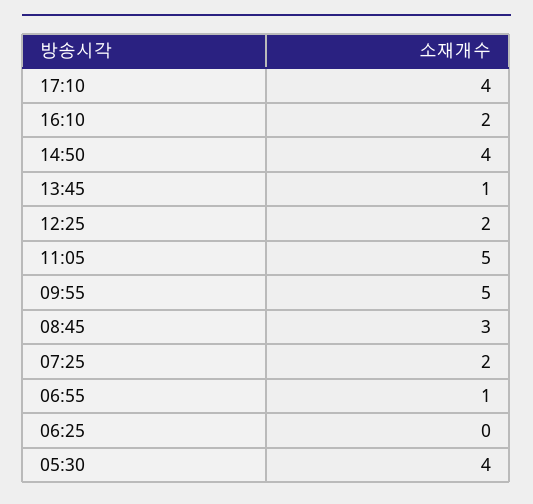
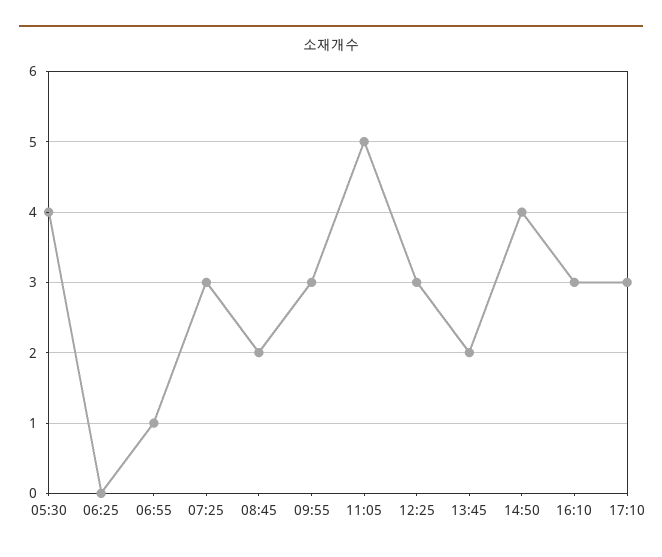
17:10: 4 -> 3
16:10: 2 -> 3
13:45: 1 -> 2
12:25: 2 -> 3
09:55: 5 -> 3
08:45: 3 -> 2
07:25: 2 -> 3

